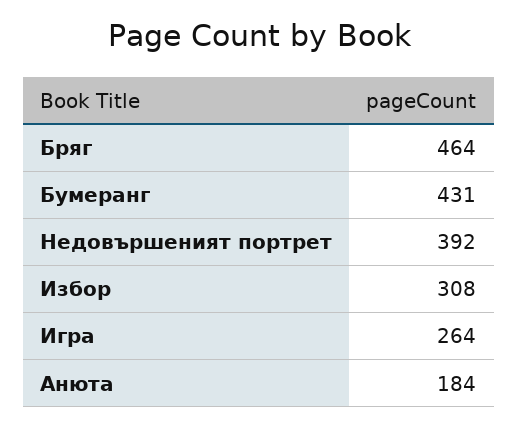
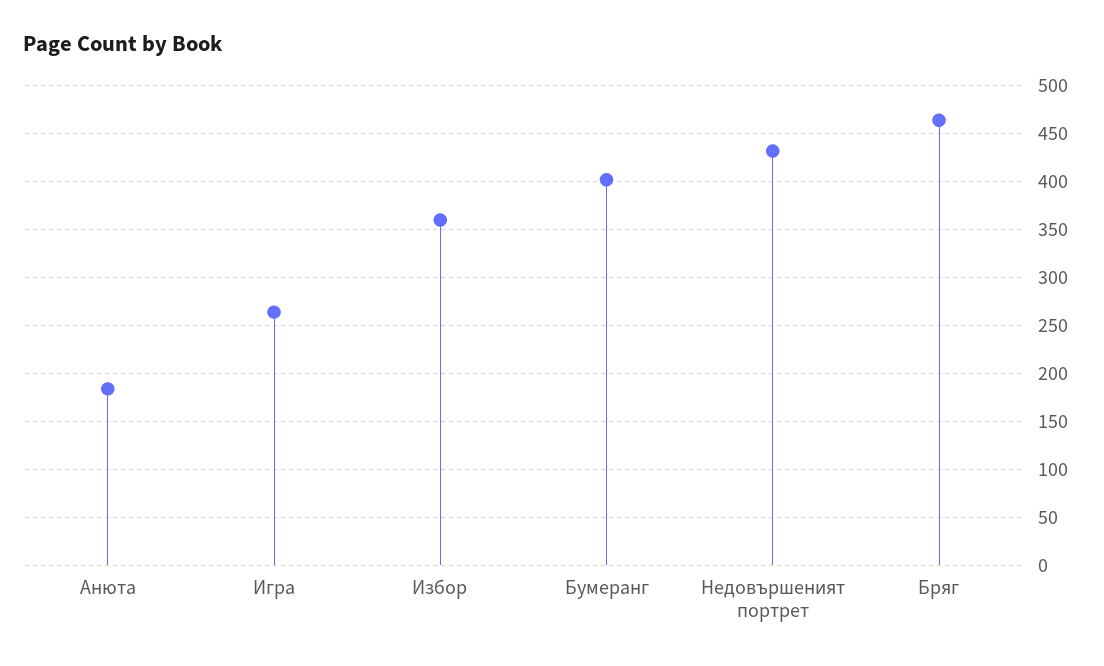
Бумеранг: 431 -> 400
Недовършеният портрет: 392 -> 430
Избор: 308 -> 360

